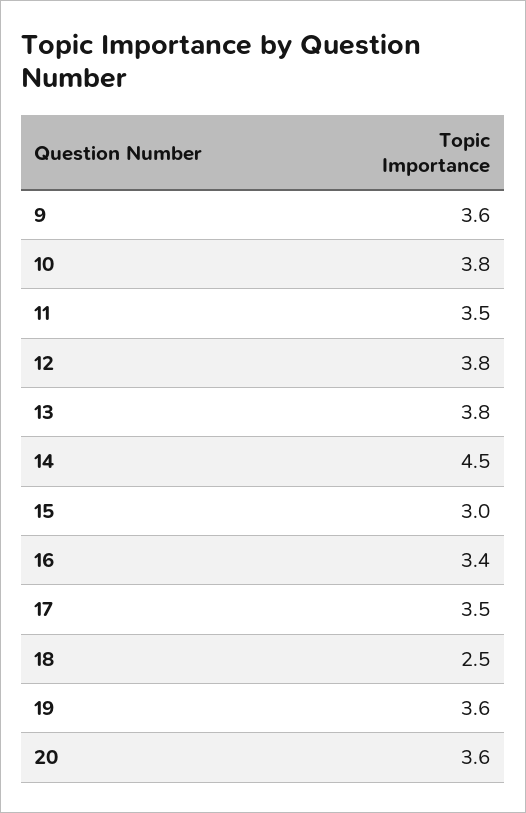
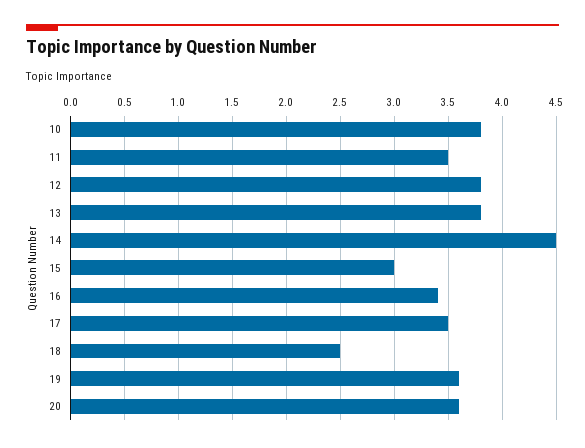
9: 3.6 -> none

